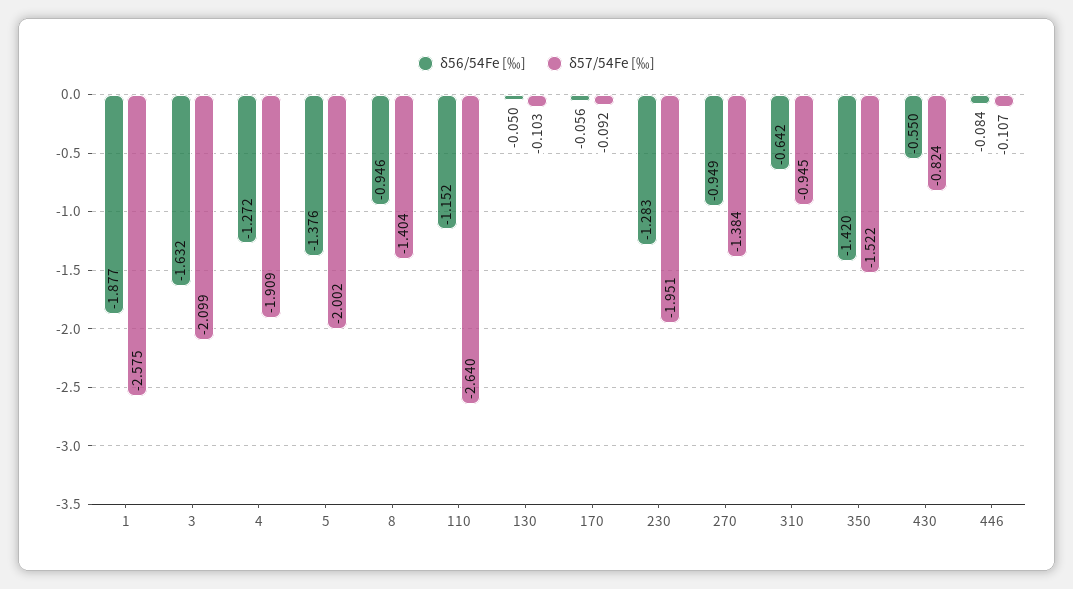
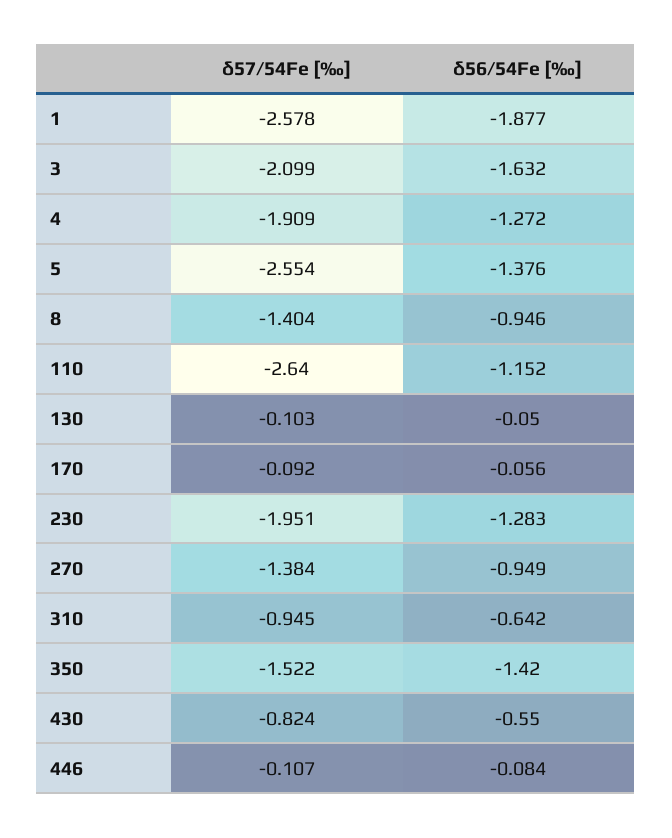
δ57/54Fe [‰], 1: -2.575 -> -2.578
δ57/54Fe [‰], 5: -2.002 -> -2.554

